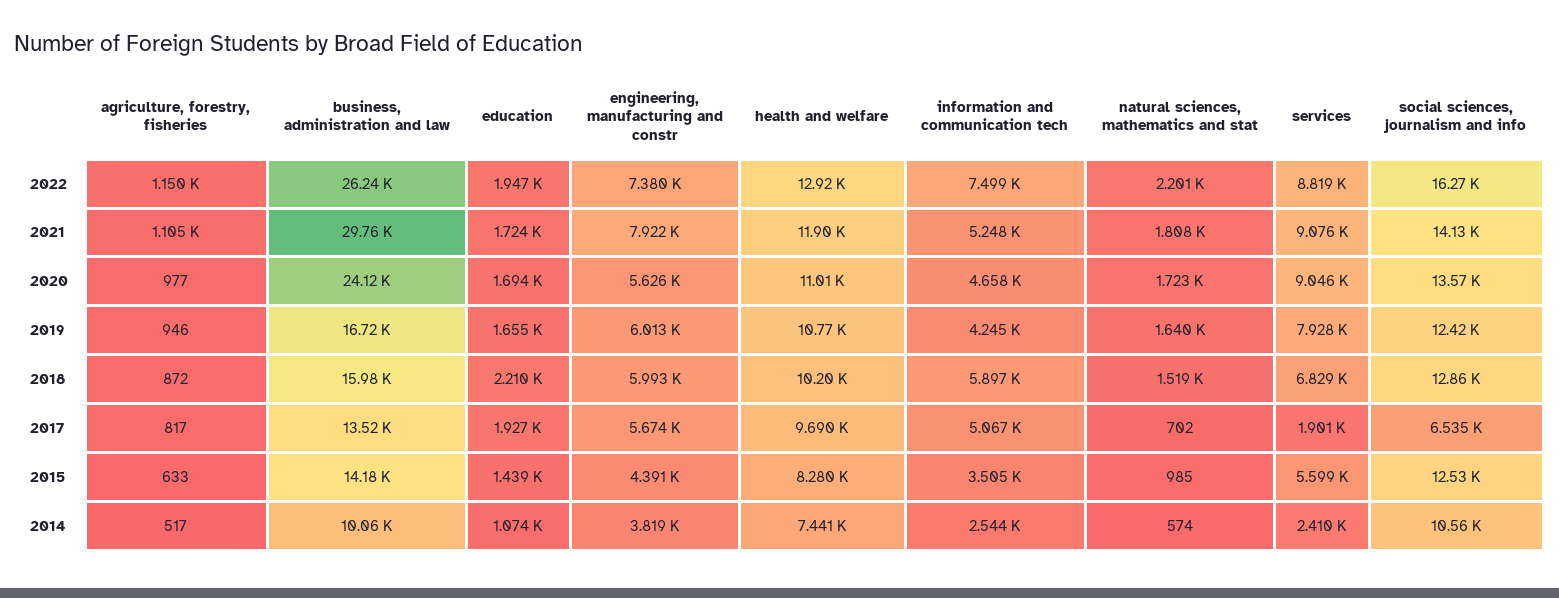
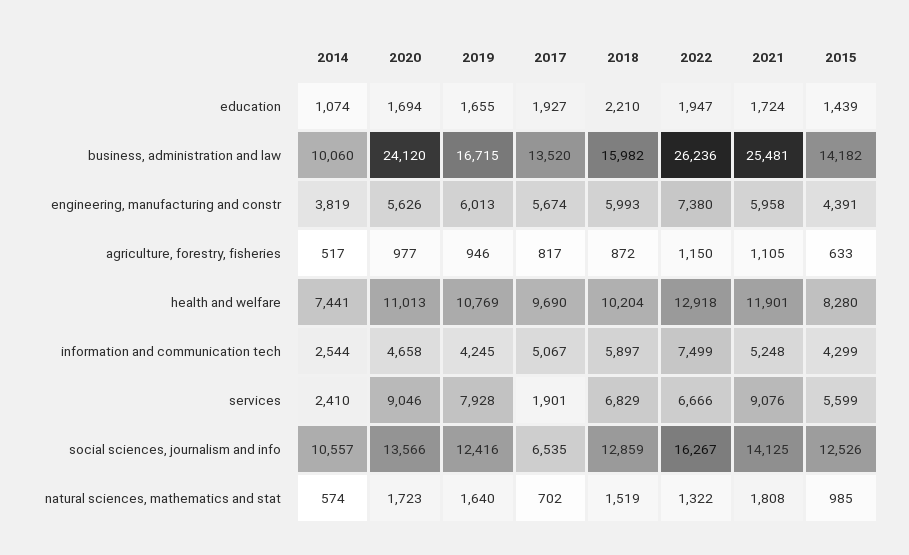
natural sciences, mathematics and stat, 2022: 2201 -> 1322
services, 2022: 8819 -> 6666
business, administration and law, 2021: 29760 -> 25481
engineering, manufacturing and constr, 2021: 7922 -> 5958
information and communication tech, 2015: 3505 -> 4299

